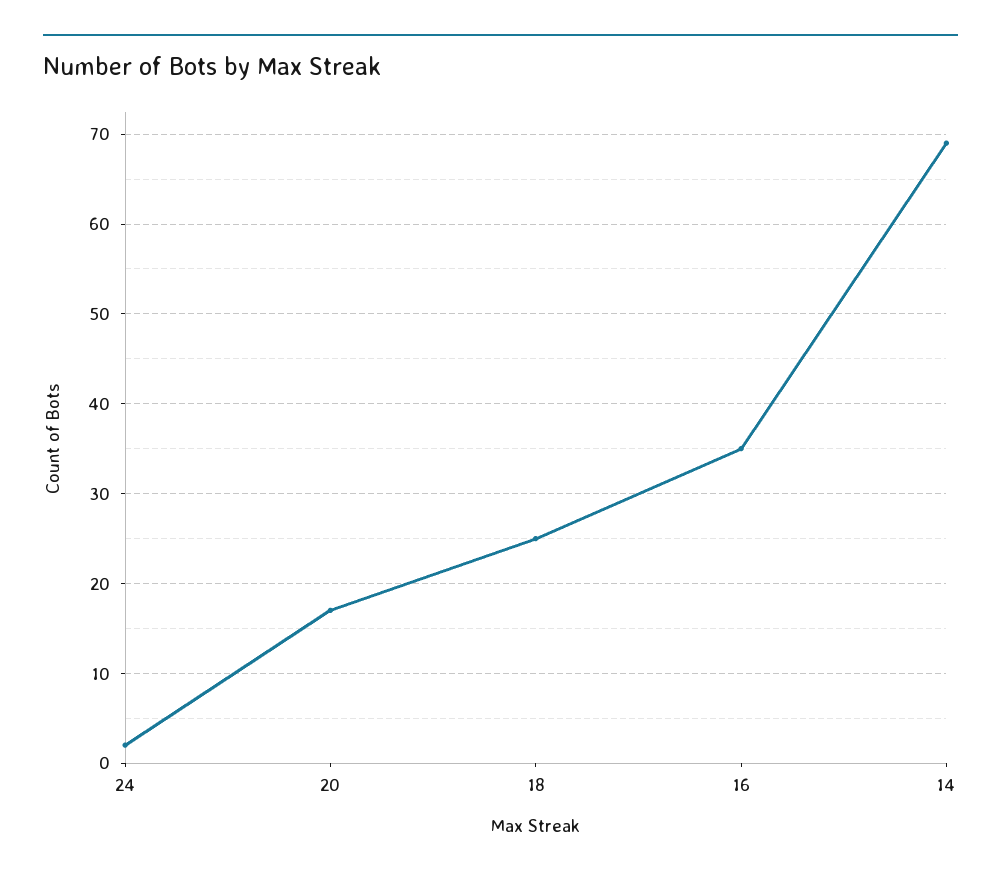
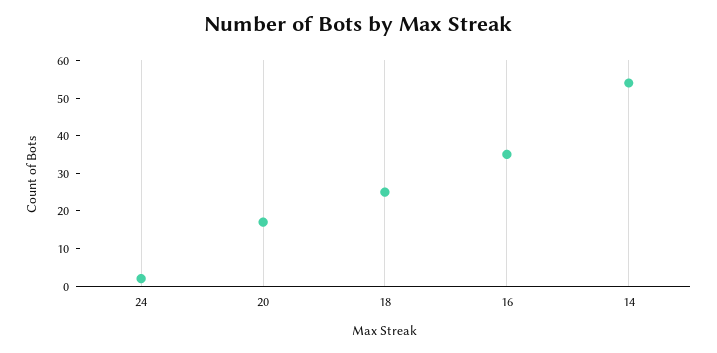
14: 69 -> 55

